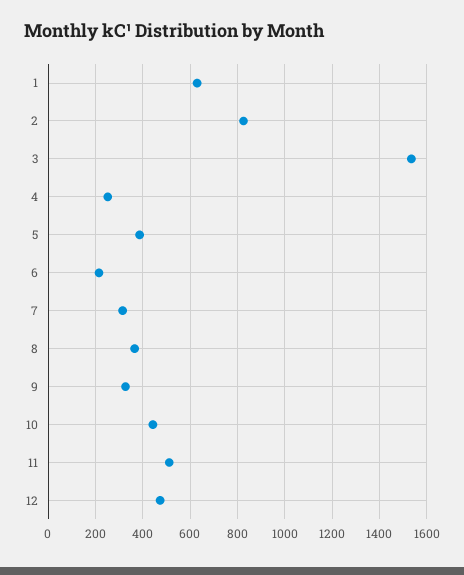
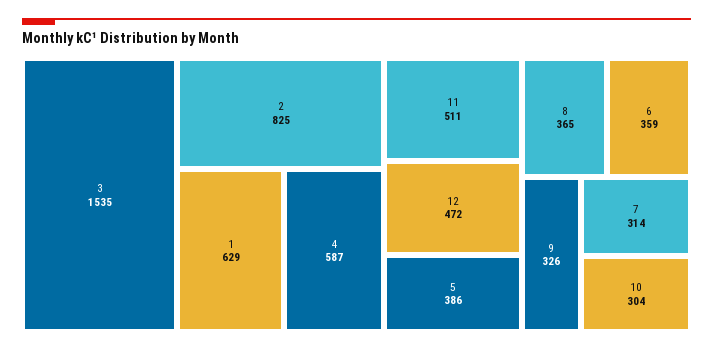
4: 250 -> 587
6: 200 -> 359
10: 450 -> 304

